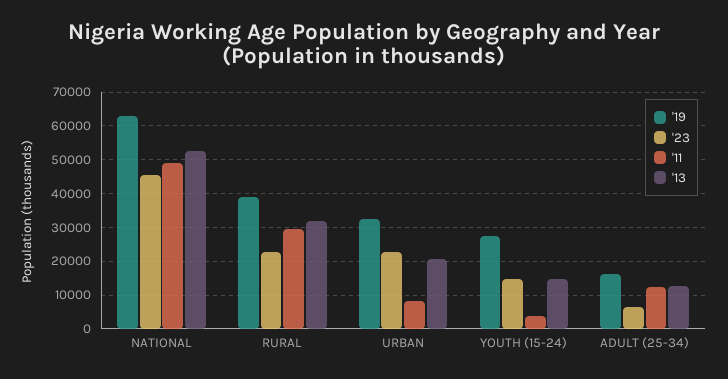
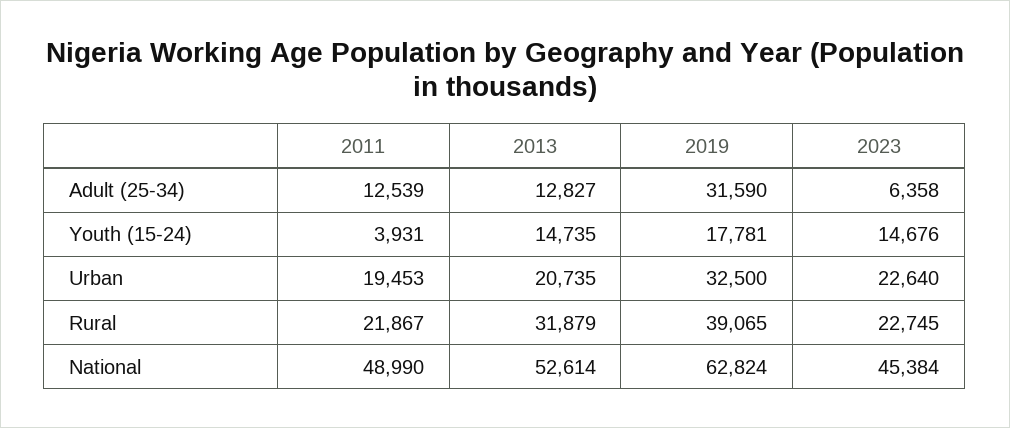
'11, RURAL: 30000 -> 21867
'11, URBAN: 8000 -> 19453
'19, YOUTH (15-24): 28000 -> 17781
'19, ADULT (25-34): 16000 -> 31590

